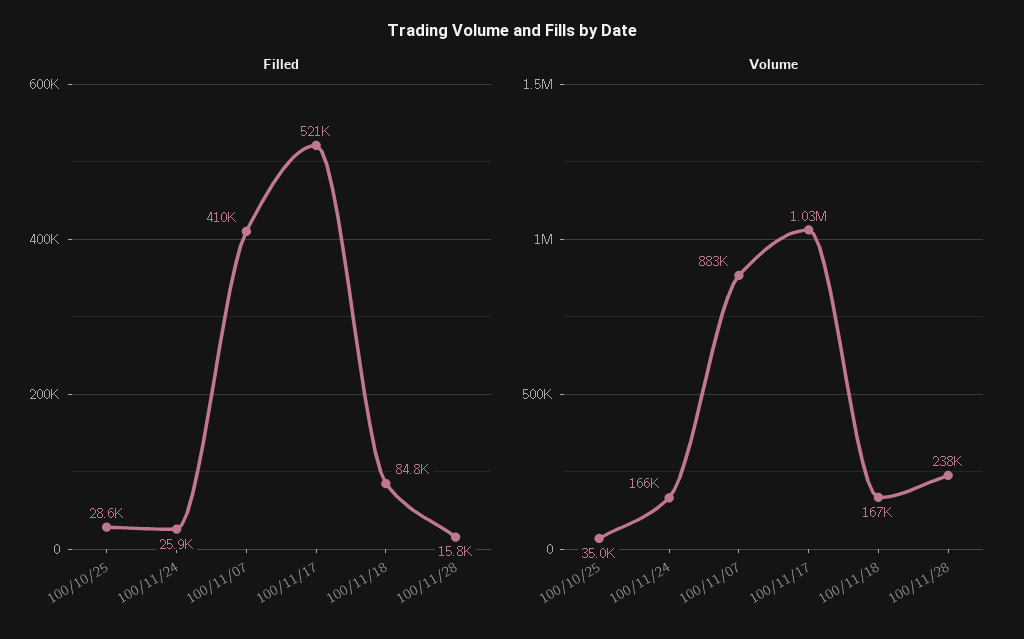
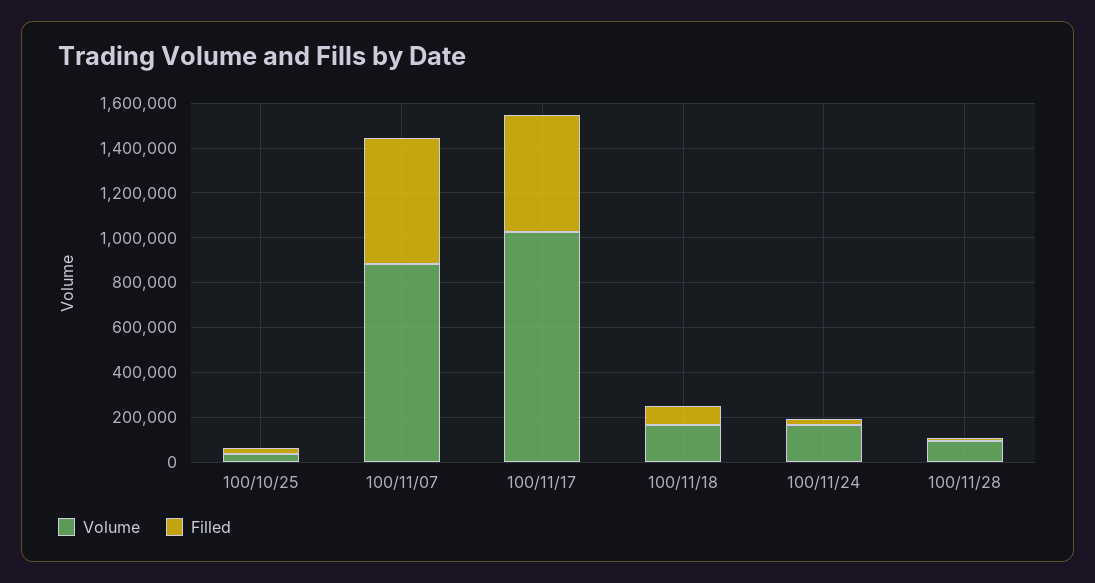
Filled, 100/11/07: 410000 -> 550000
Volume, 100/11/28: 238000 -> 100000

